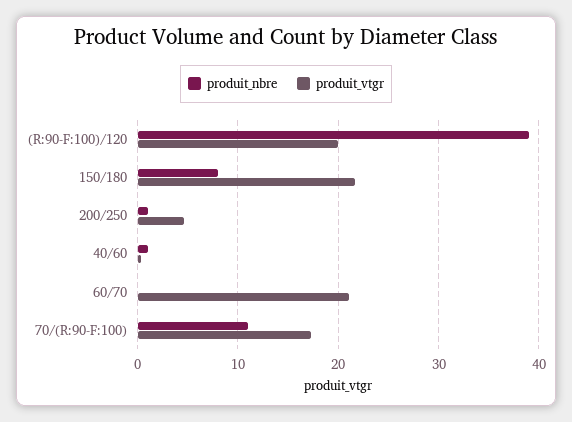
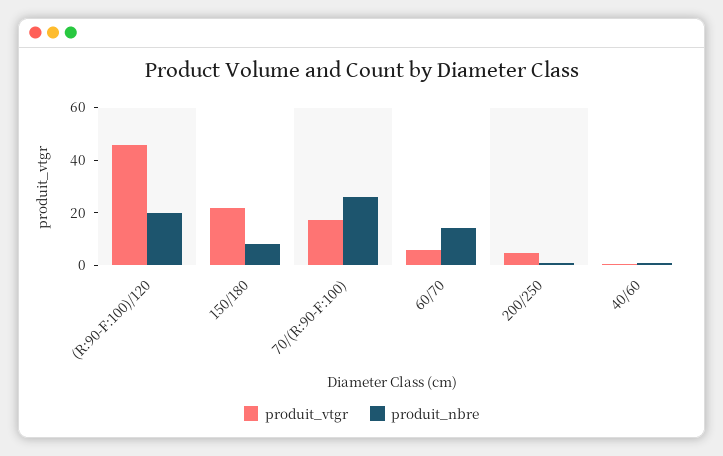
produit_nbre, (R:90-F:100)/120: 39 -> 20
produit_vtgr, (R:90-F:100)/120: 20 -> 45
produit_nbre, 60/70: 0 -> 15
produit_vtgr, 60/70: 21 -> 5
produit_nbre, 70/(R:90-F:100): 11 -> 25

